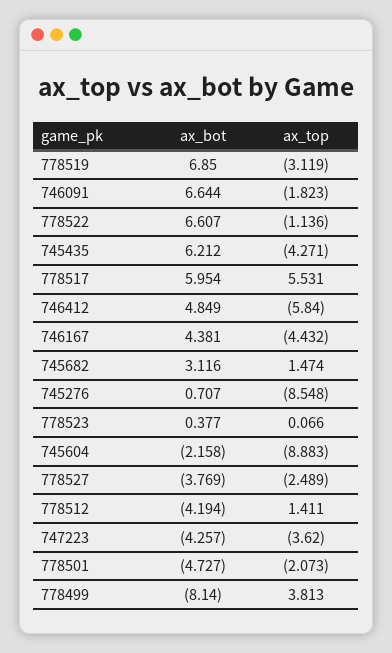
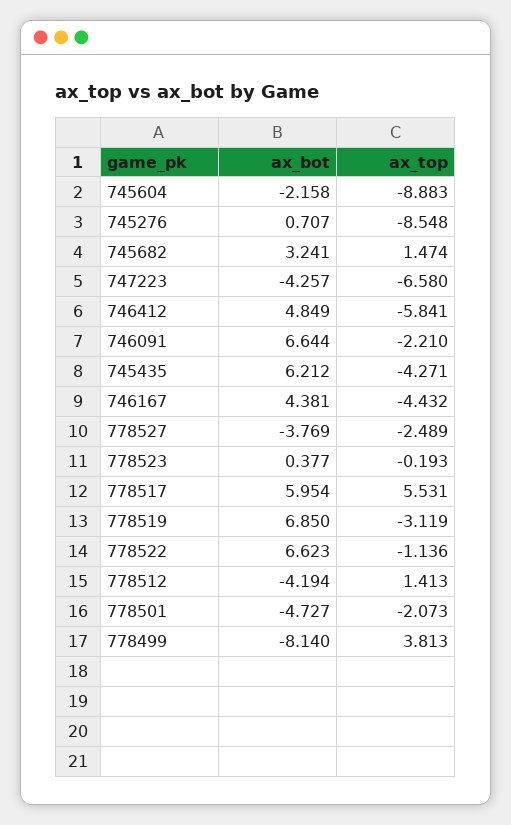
ax_top, 746091: -1.823 -> -2.21
ax_bot, 778522: 6.607 -> 6.623
ax_top, 746412: -5.84 -> -5.841
ax_bot, 745682: 3.116 -> 3.241
ax_top, 778523: 0.066 -> -0.193
ax_top, 778512: 1.411 -> 1.413
ax_top, 747223: -3.62 -> -6.58

